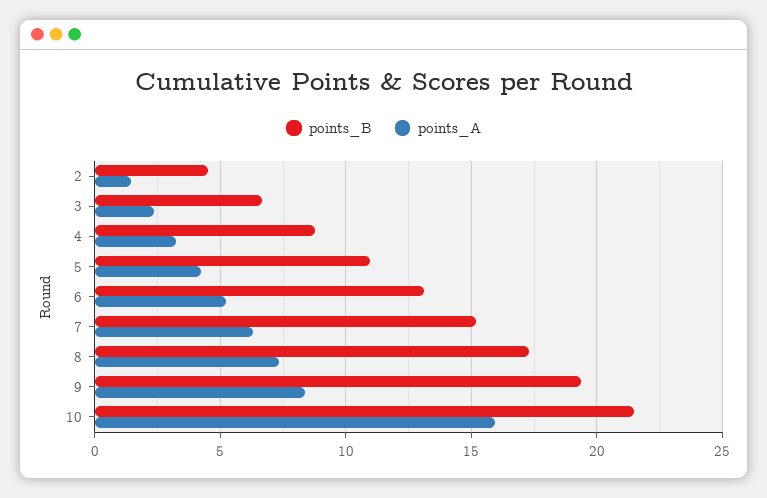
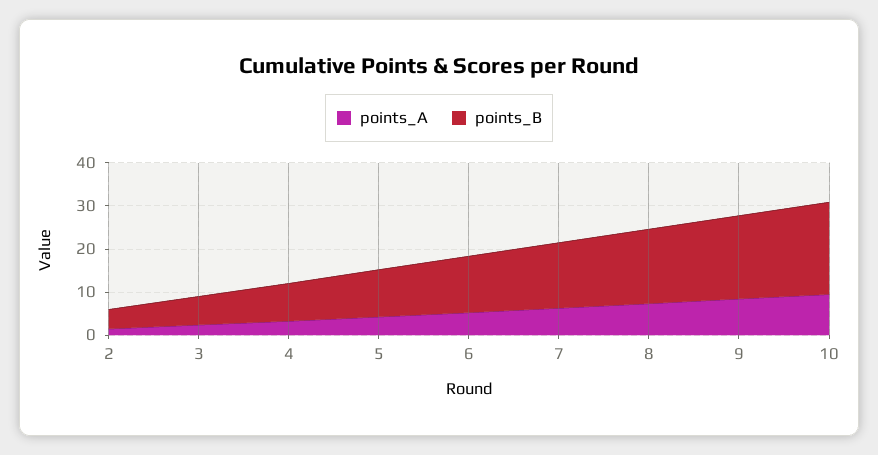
points_A, 10: 16 -> 10

